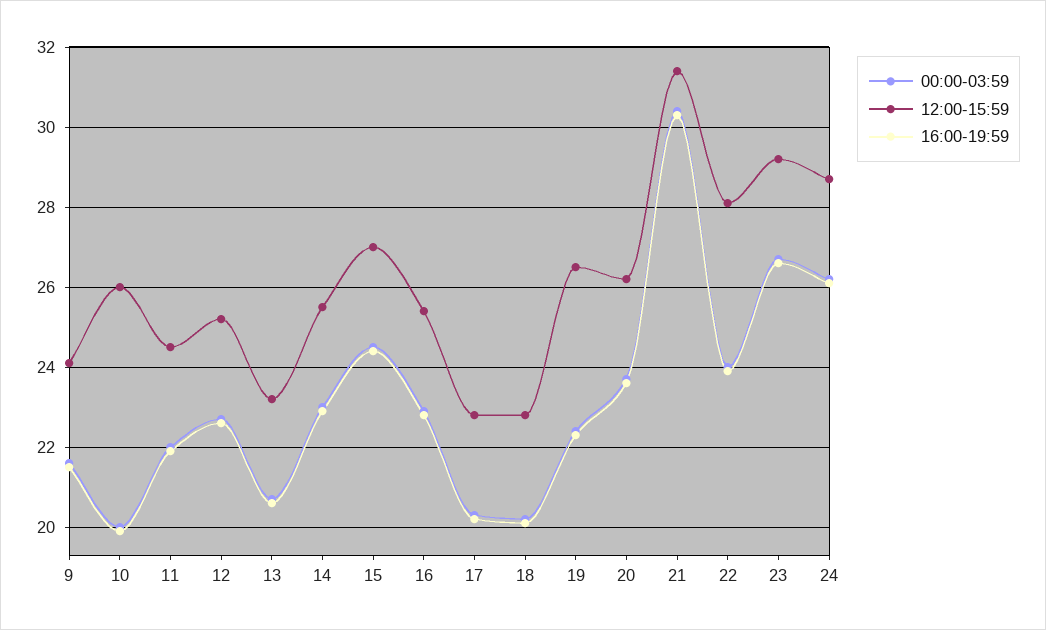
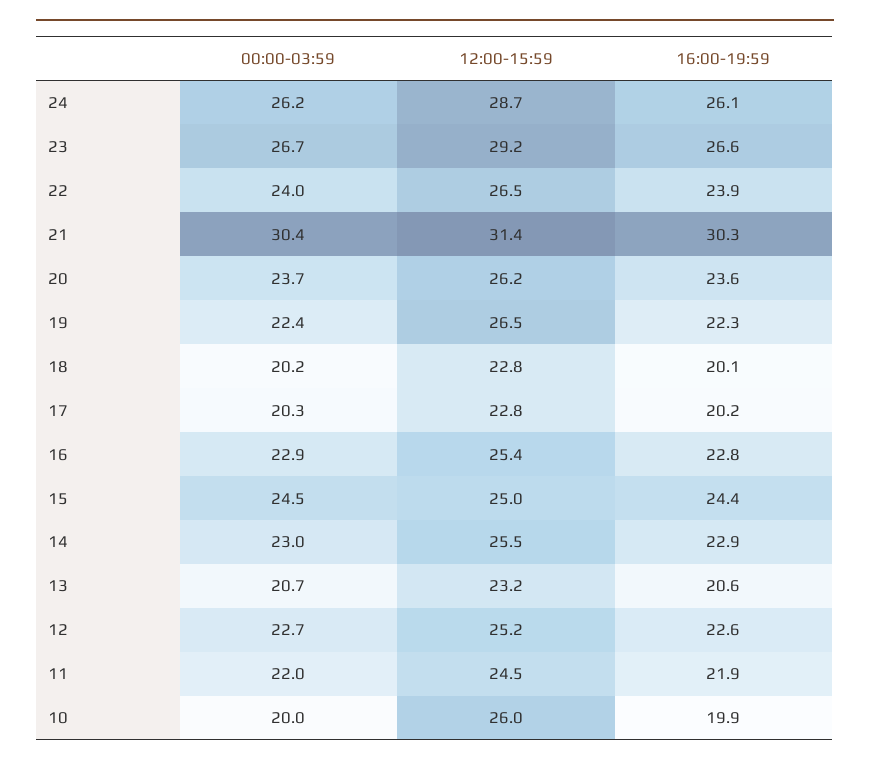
00:00-03:59, 9: 21.5 -> none
12:00-15:59, 9: 24 -> none
16:00-19:59, 9: 21.5 -> none
12:00-15:59, 15: 27 -> 25
12:00-15:59, 22: 28 -> 26.5

